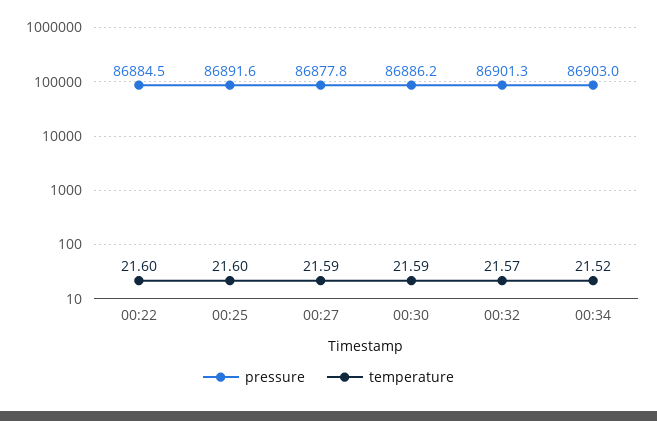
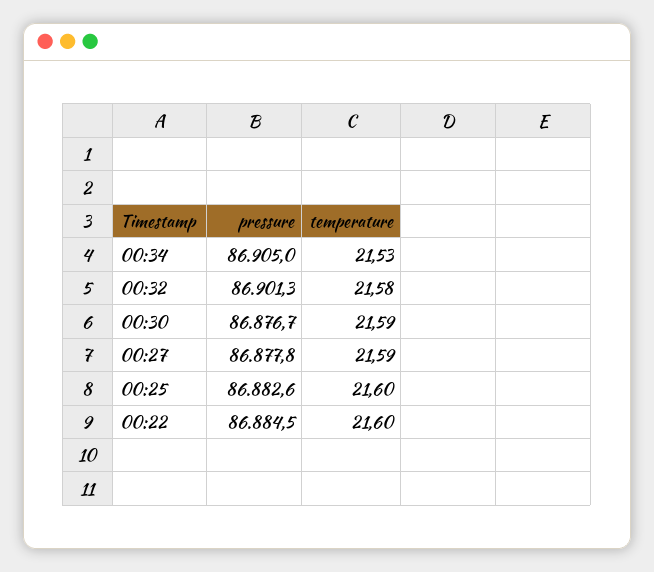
pressure, 00:25: 86891.6 -> 86882.6
pressure, 00:30: 86886.2 -> 86876.7
temperature, 00:32: 21.57 -> 21.58
pressure, 00:34: 86903 -> 86905
temperature, 00:34: 21.52 -> 21.53

